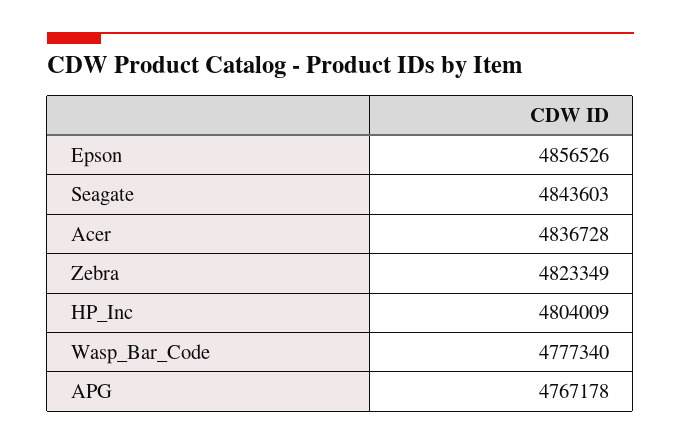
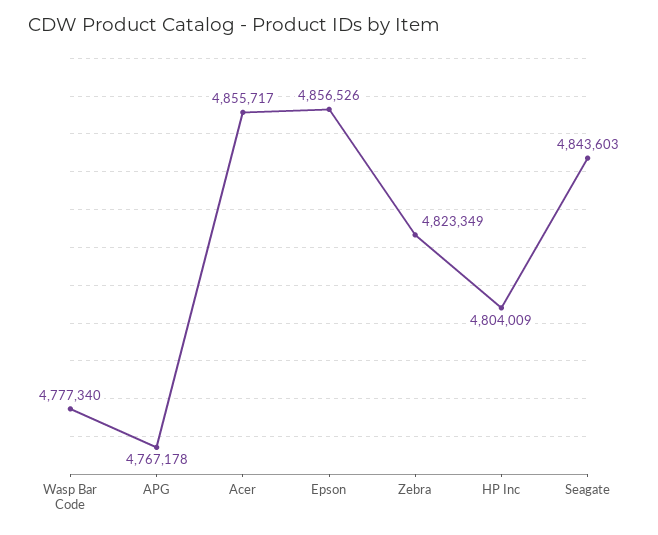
Acer: 4836728 -> 4855717

